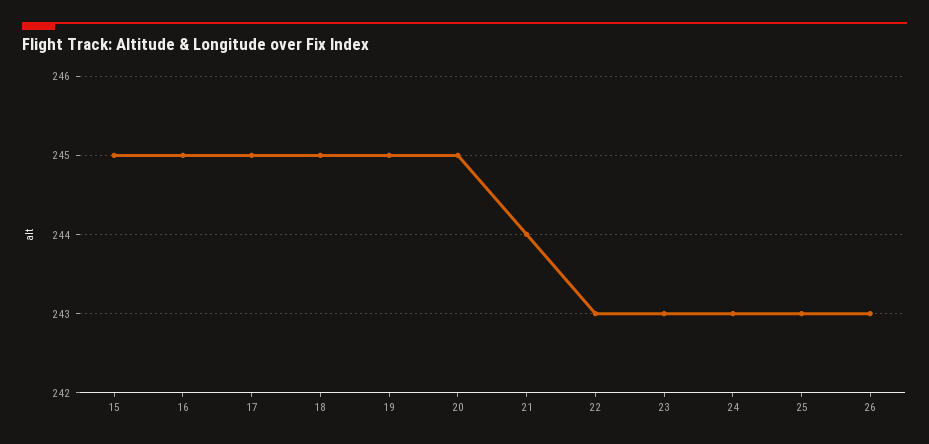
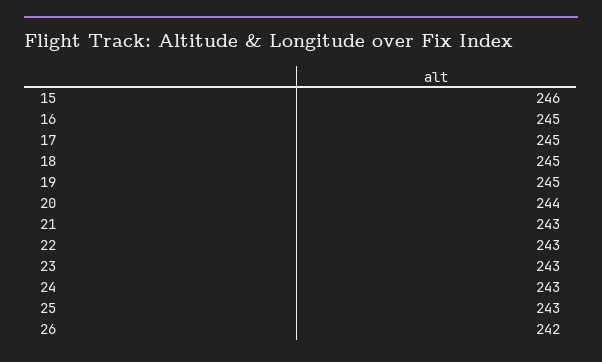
15: 245 -> 246
20: 245 -> 244
21: 244 -> 243
26: 243 -> 242

